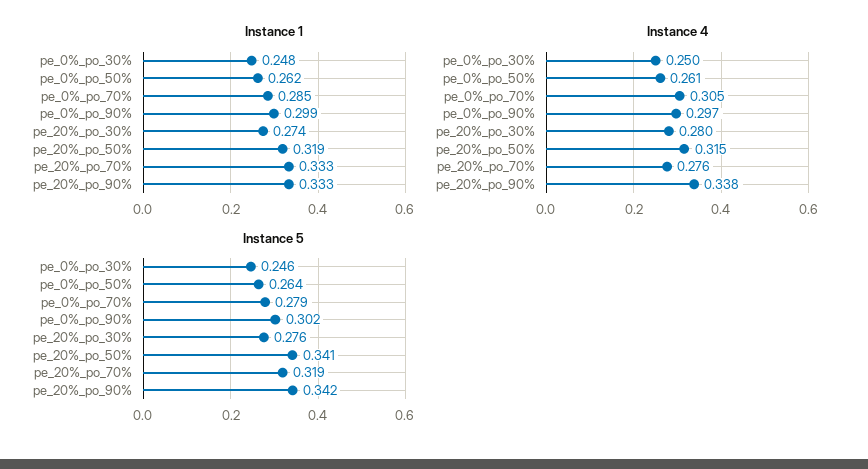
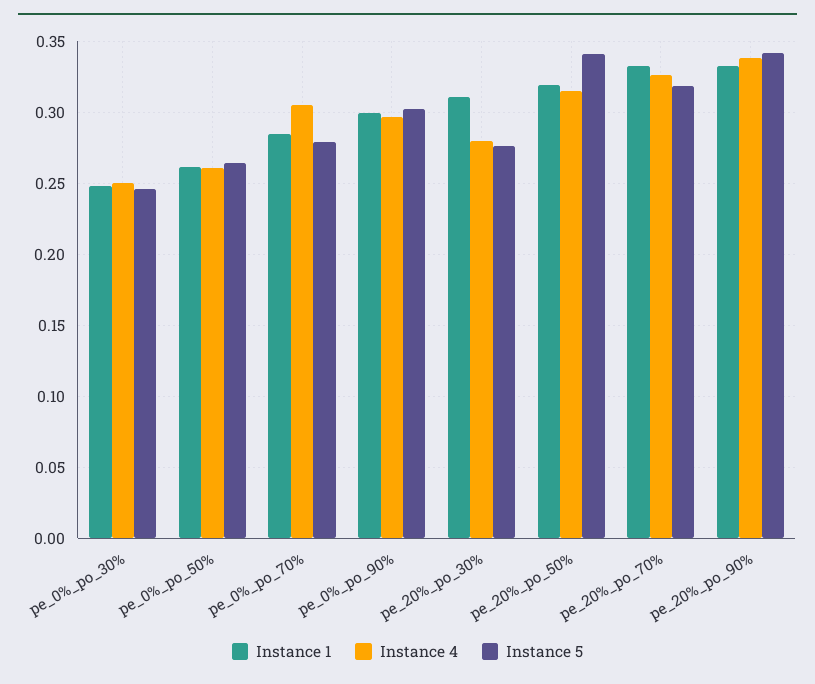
Instance 1, pe_20%_po_30%: 0.274 -> 0.31
Instance 4, pe_20%_po_70%: 0.276 -> 0.325

